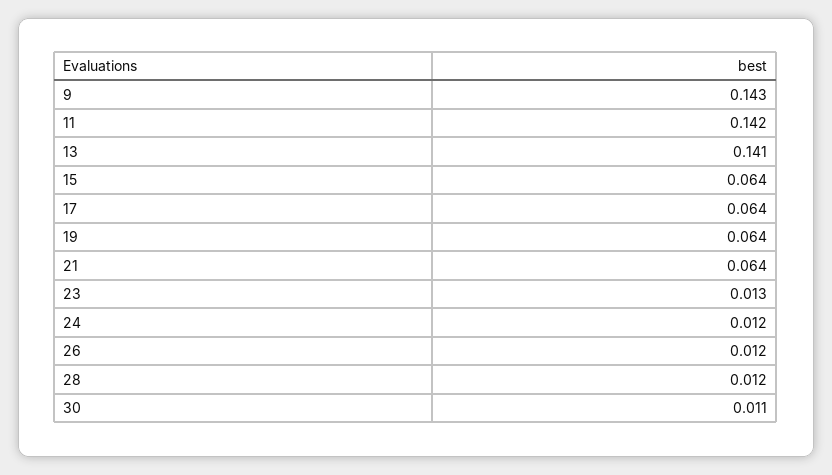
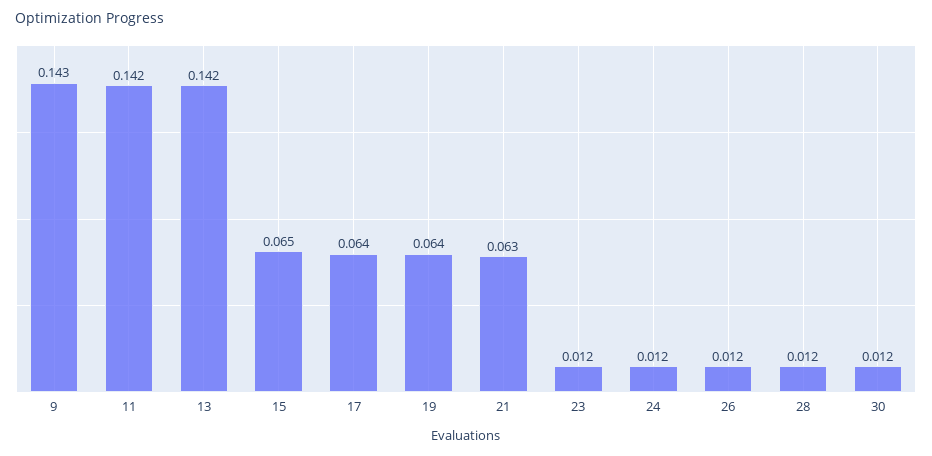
13: 0.141 -> 0.142
15: 0.064 -> 0.065
21: 0.064 -> 0.063
23: 0.013 -> 0.012
30: 0.011 -> 0.012

